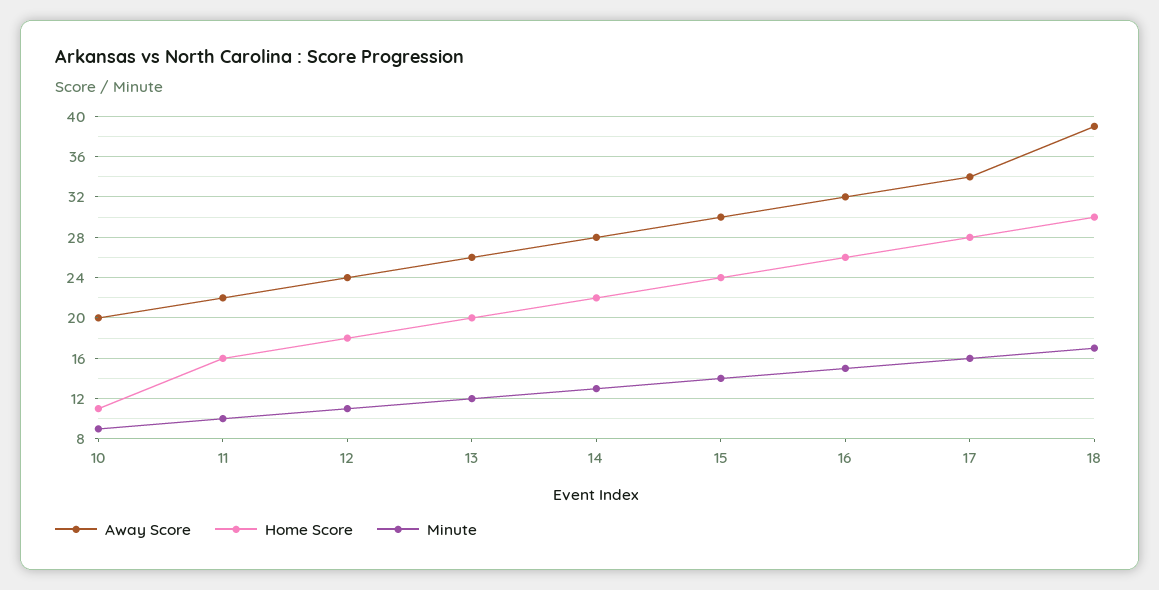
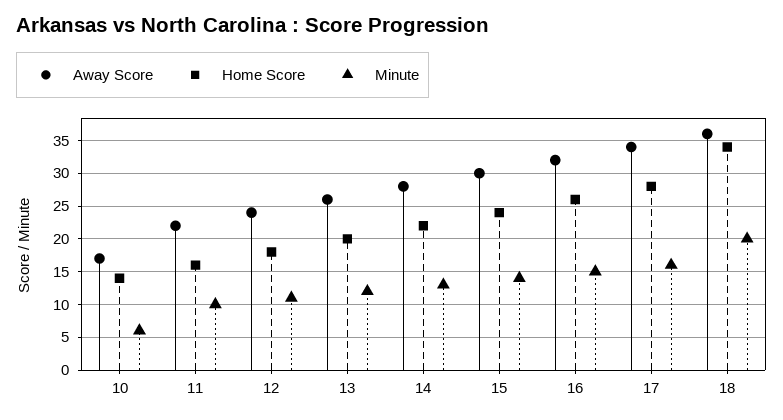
Away Score, 10: 20 -> 17
Home Score, 10: 11 -> 14
Minute, 10: 9 -> 6
Away Score, 18: 39 -> 36
Home Score, 18: 30 -> 34
Minute, 18: 17 -> 20

